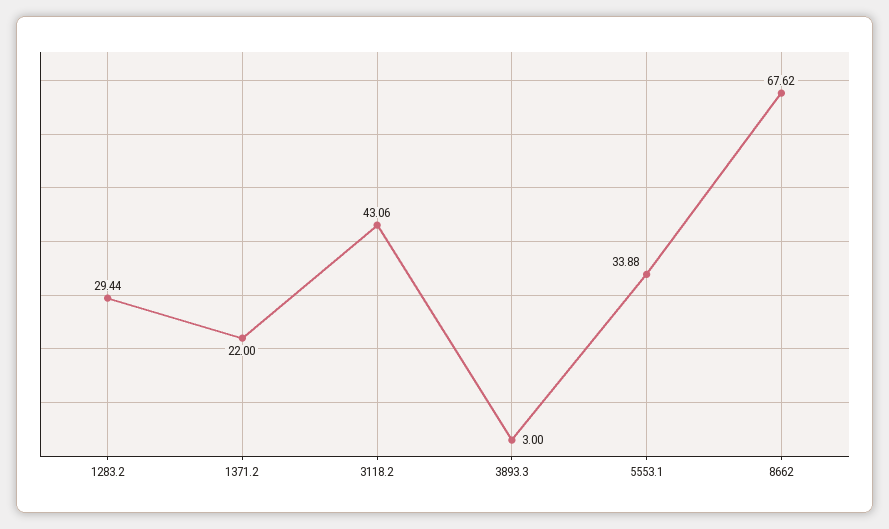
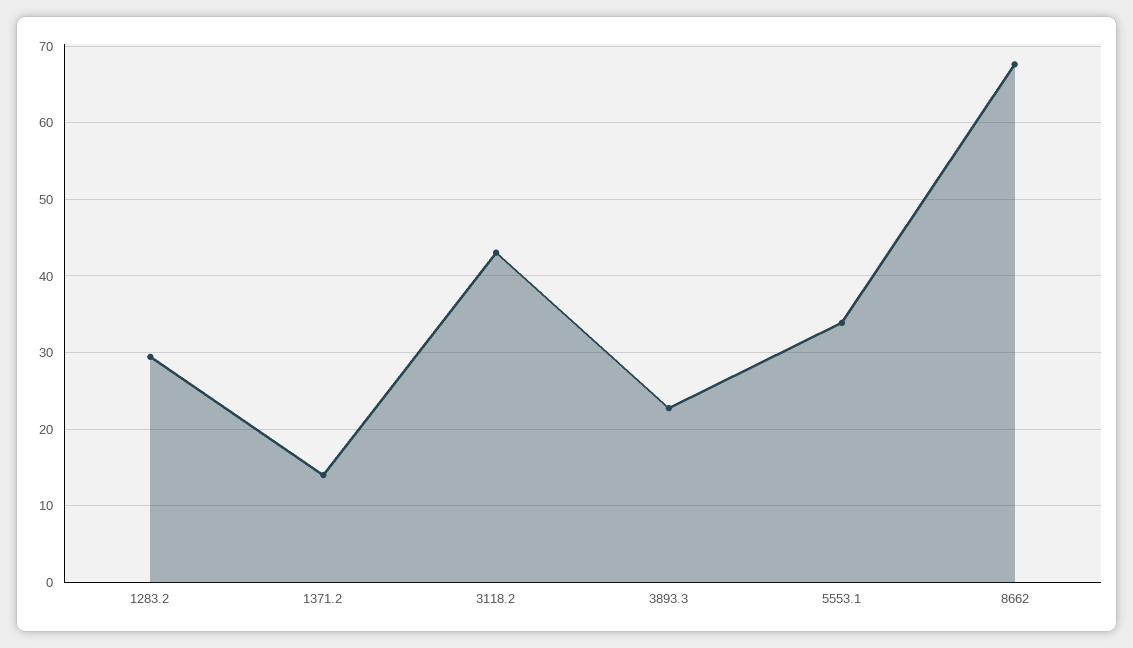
1371.2: 22 -> 14
3893.3: 3 -> 23

